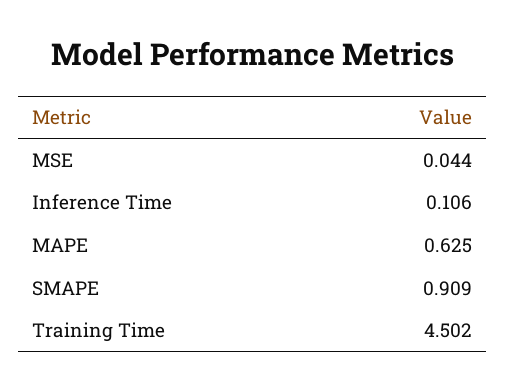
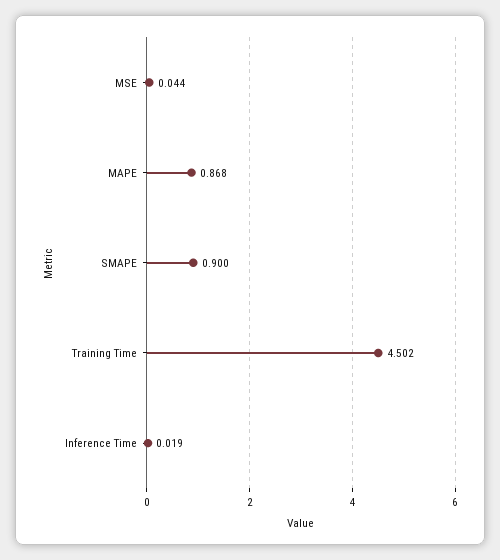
Inference Time: 0.106 -> 0.019
MAPE: 0.625 -> 0.868
SMAPE: 0.909 -> 0.9

